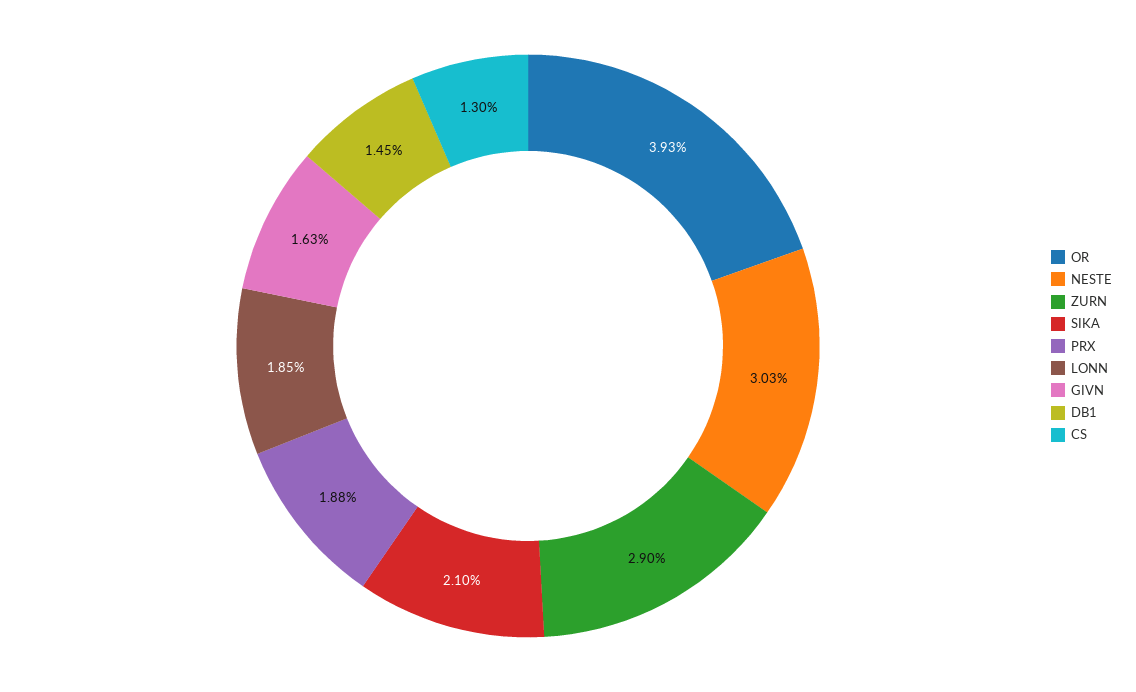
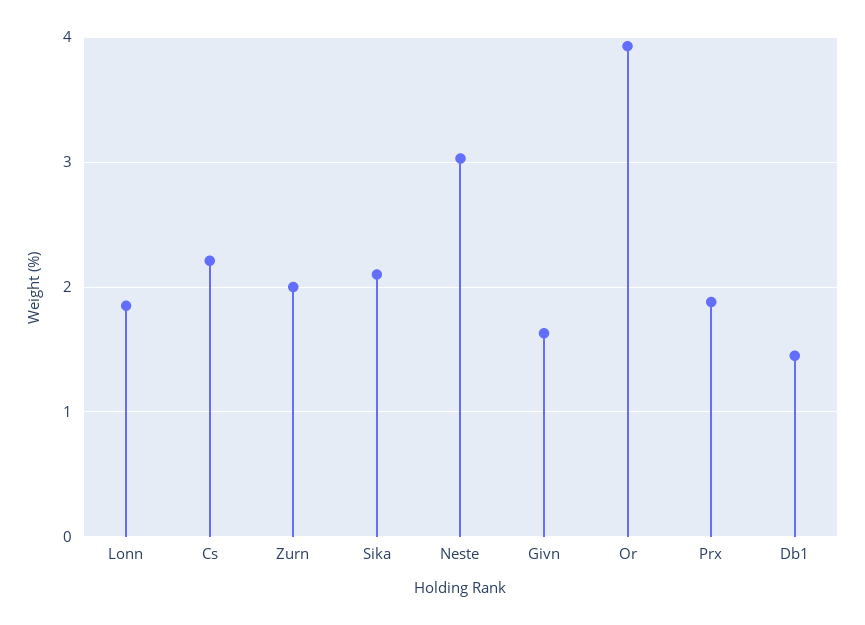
ZURN: 2.9 -> 2
CS: 1.3 -> 2.2

